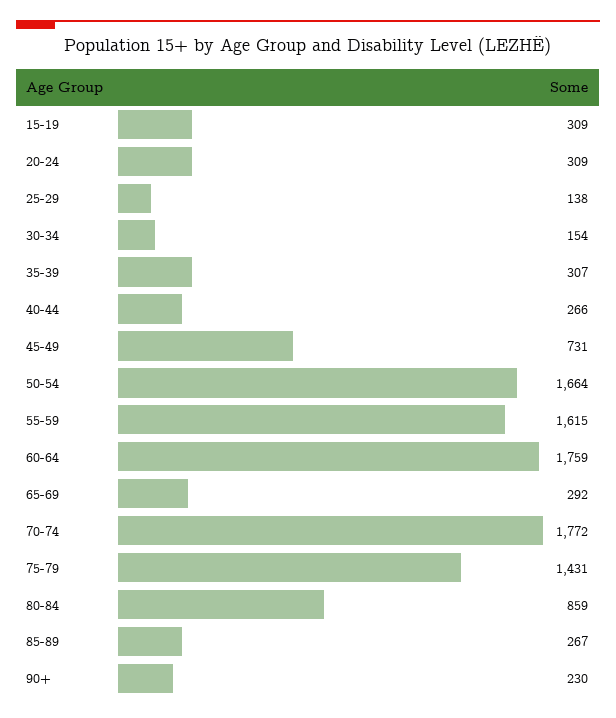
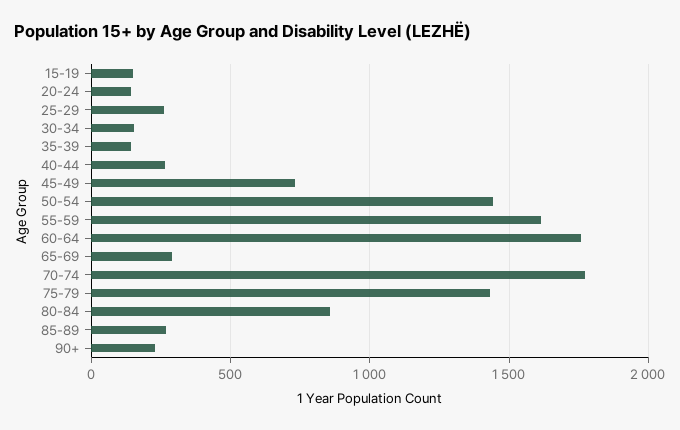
15-19: 309 -> 150
20-24: 309 -> 150
25-29: 138 -> 250
35-39: 307 -> 150
50-54: 1664 -> 1450

